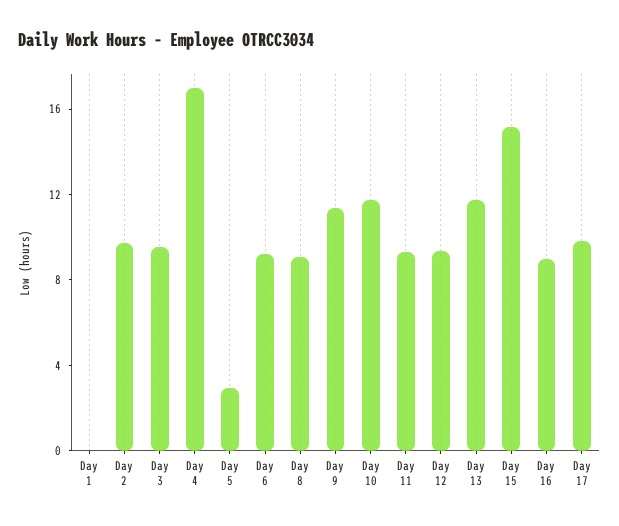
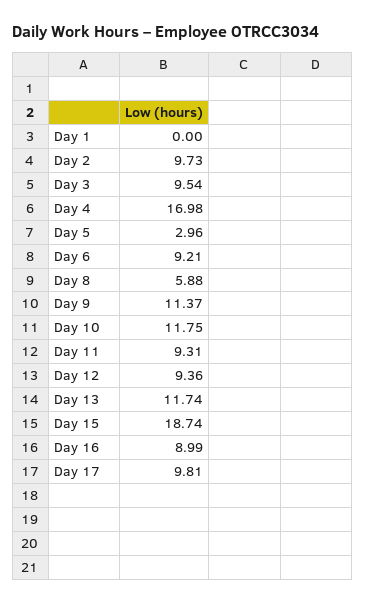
Day 8: 9 -> 5.88
Day 15: 15 -> 18.74

